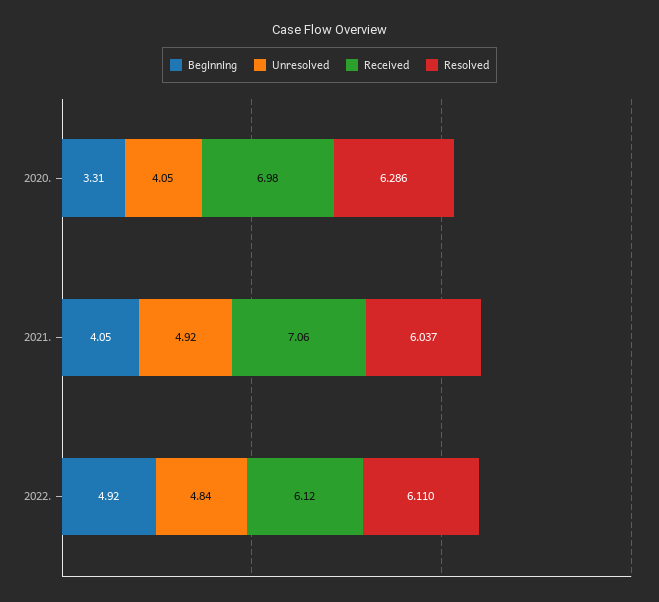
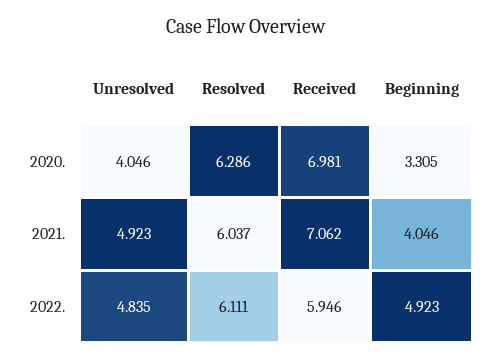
Received, 2022.: 6.12 -> 5.946
Resolved, 2022.: 6.11 -> 6.111

